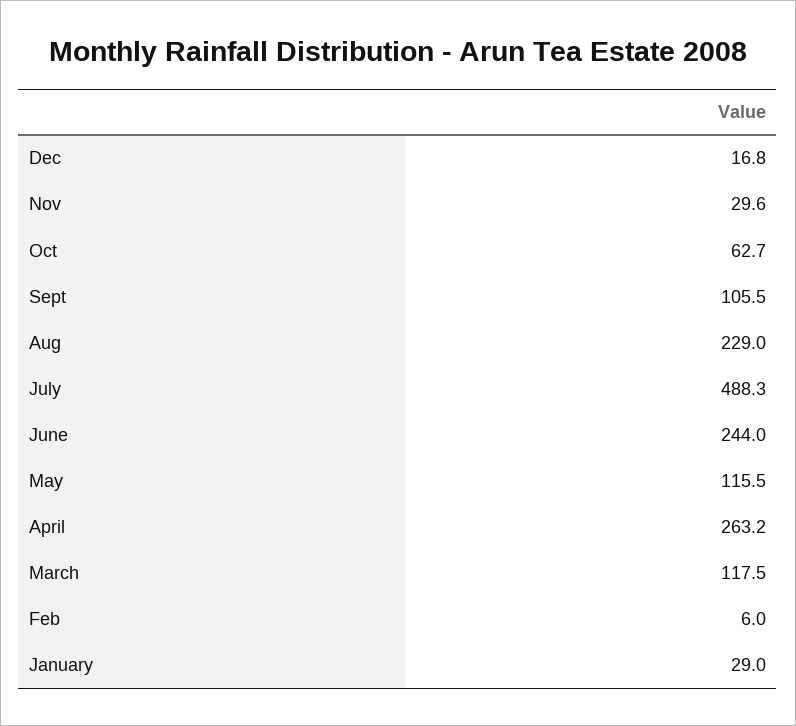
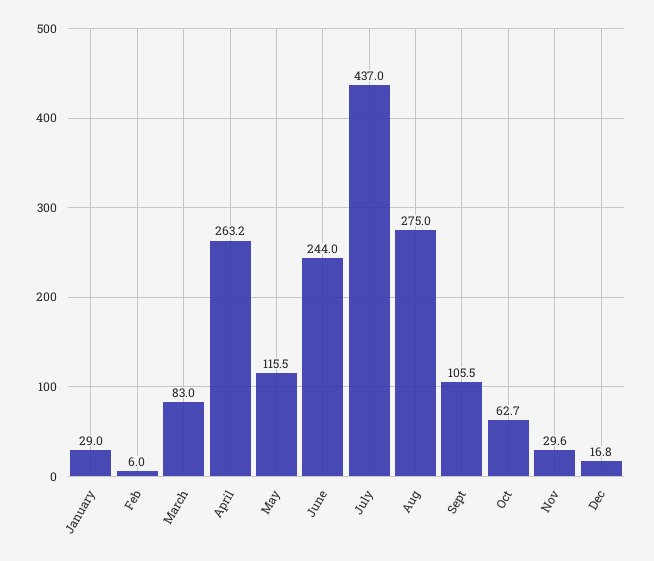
Aug: 229 -> 275
July: 488.3 -> 437
March: 117.5 -> 83

